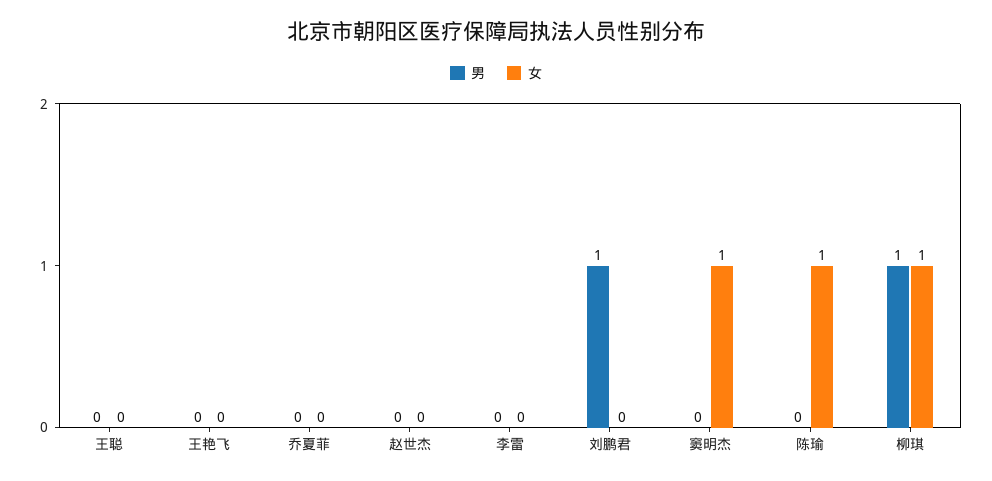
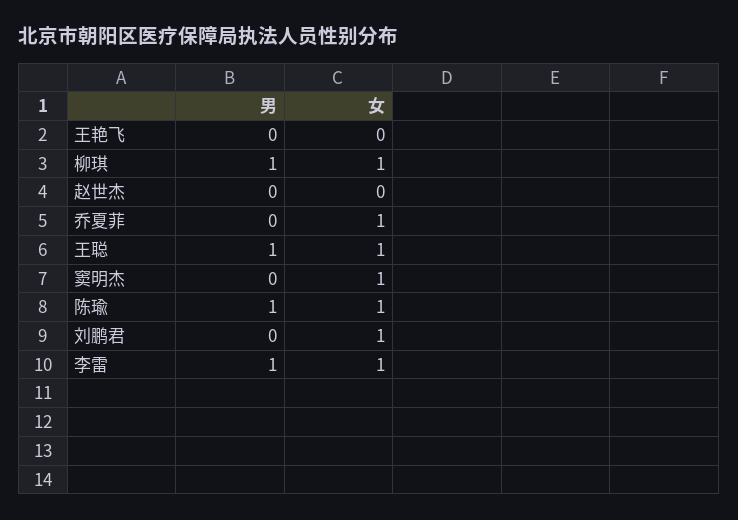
男, 王聪: 0 -> 1
女, 王聪: 0 -> 1
女, 乔夏菲: 0 -> 1
男, 李雷: 0 -> 1
女, 李雷: 0 -> 1
男, 刘鹏君: 1 -> 0
女, 刘鹏君: 0 -> 1
男, 陈瑜: 0 -> 1

